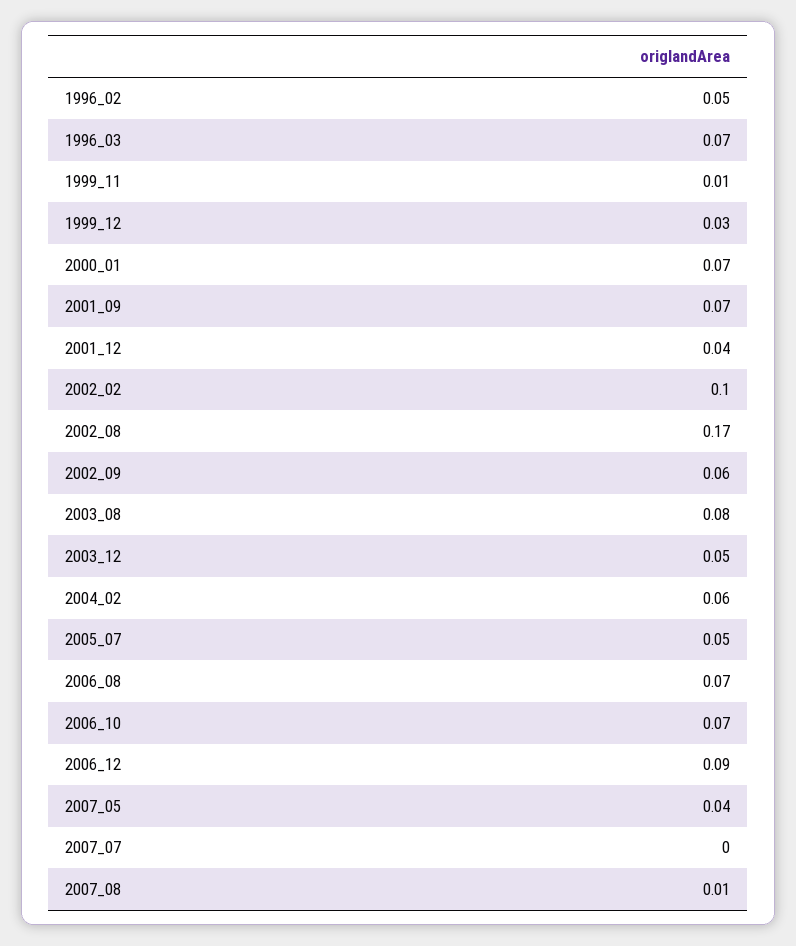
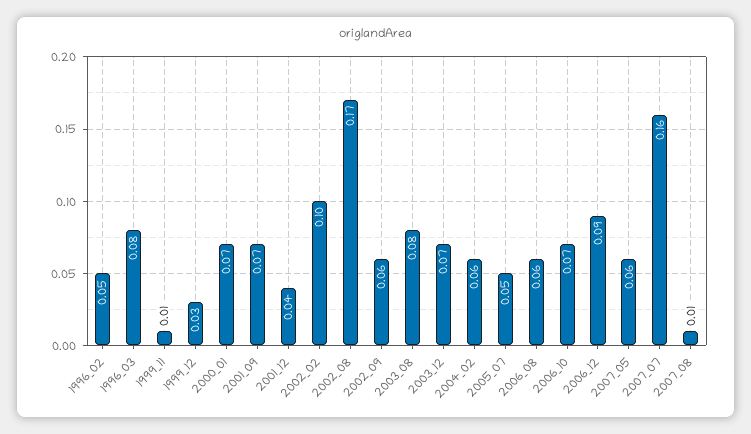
1996_03: 0.07 -> 0.08
2003_12: 0.05 -> 0.07
2006_08: 0.07 -> 0.06
2007_05: 0.04 -> 0.06
2007_07: 0 -> 0.16

